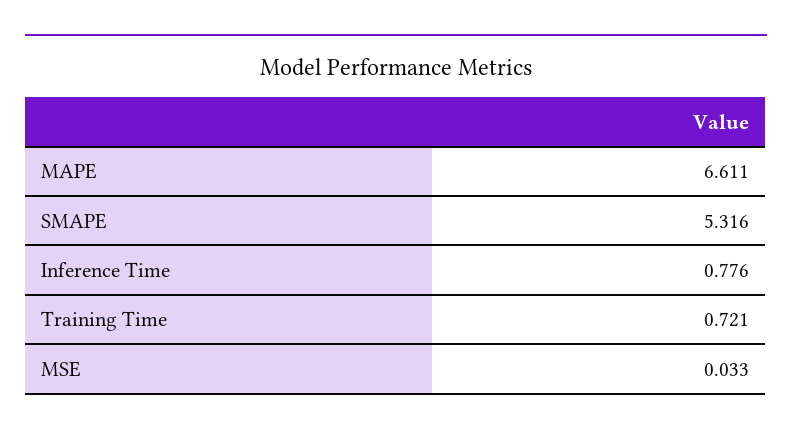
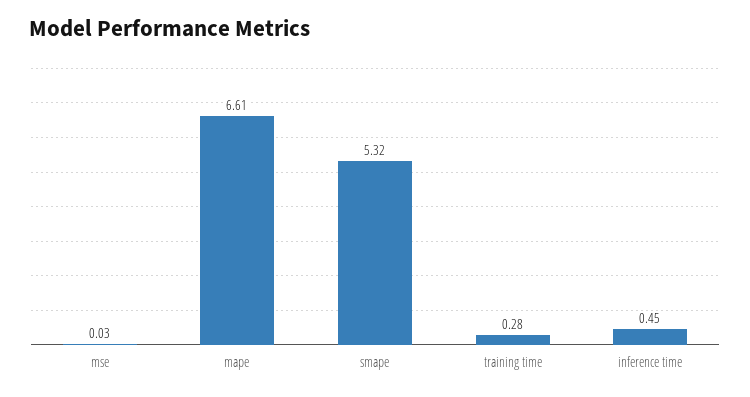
Inference Time: 0.776 -> 0.45
Training Time: 0.721 -> 0.28

